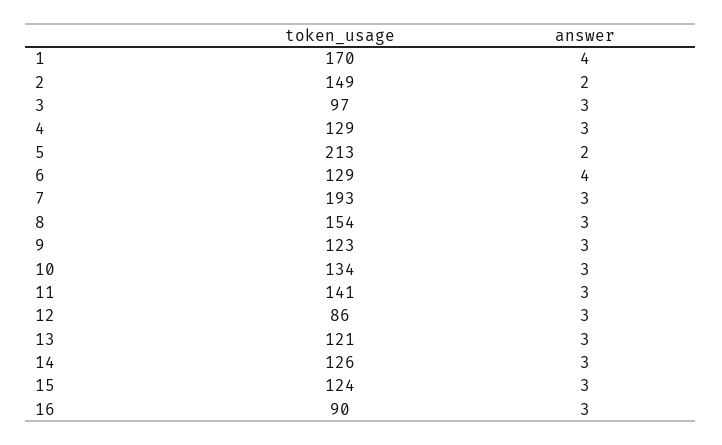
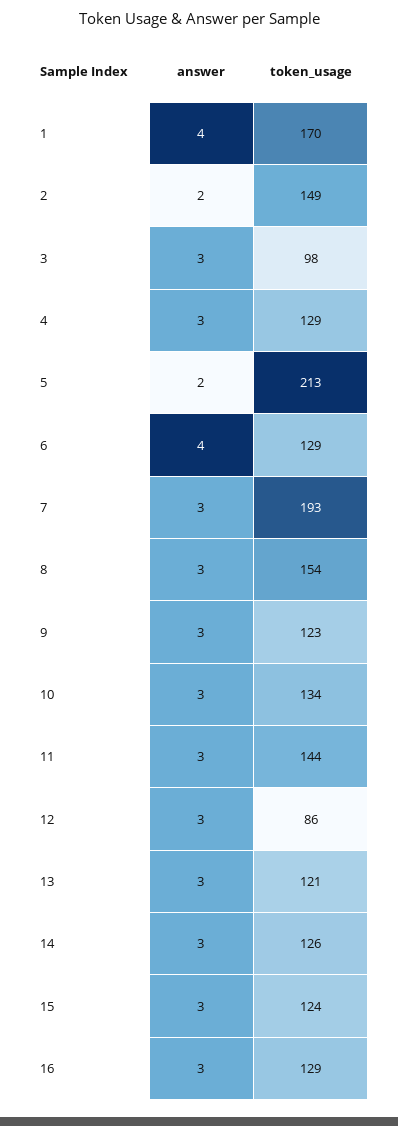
token_usage, 3: 97 -> 98
token_usage, 11: 141 -> 144
token_usage, 16: 90 -> 129

